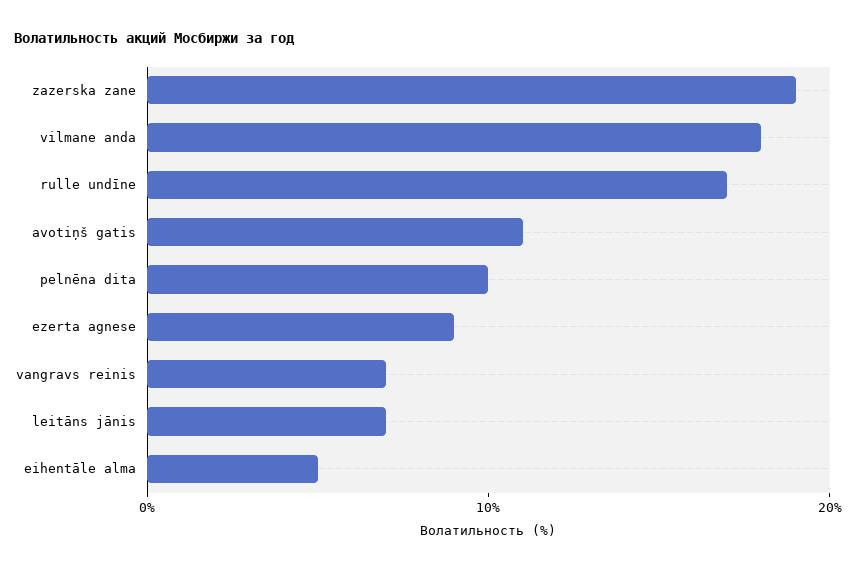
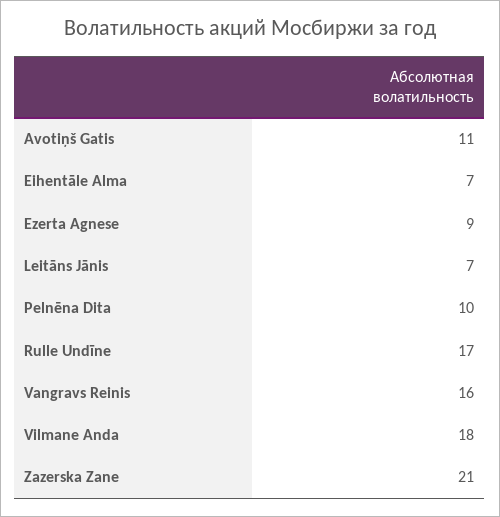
zazerska zane: 19 -> 21
vangravs reinis: 7 -> 16
eihentāle alma: 5 -> 7

